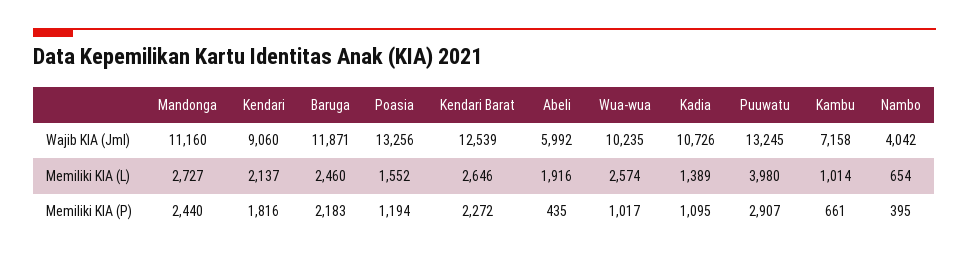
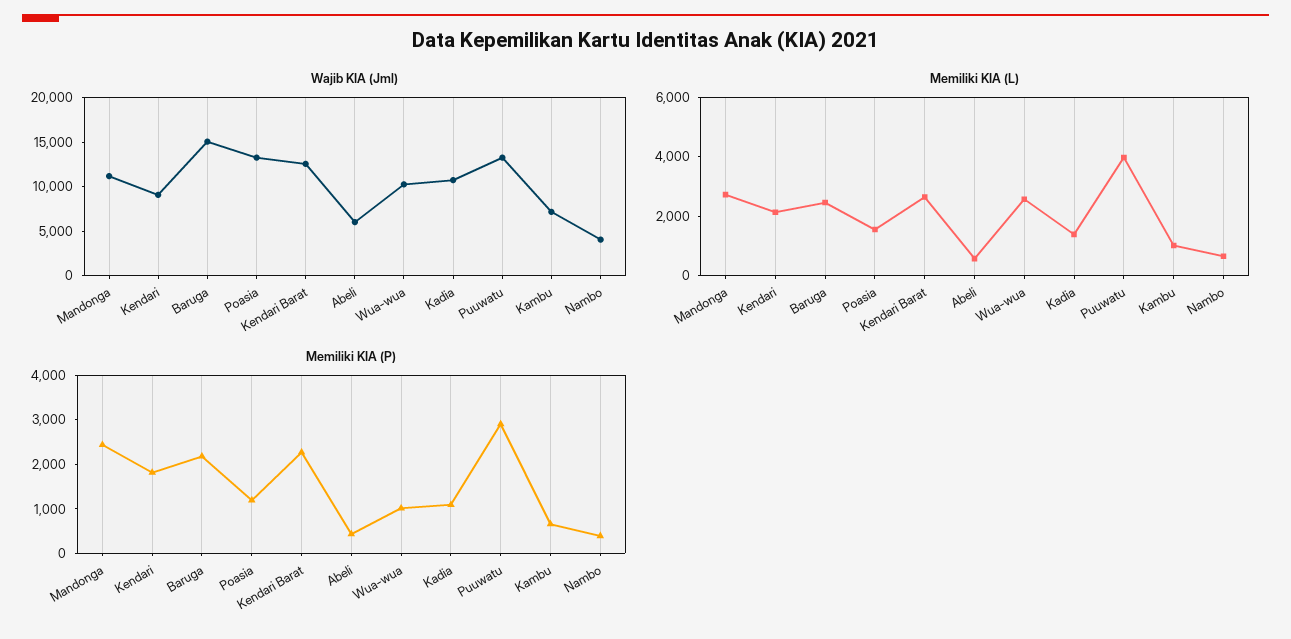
Wajib KIA (Jml), Baruga: 11871 -> 15000
Memiliki KIA (L), Abeli: 1916 -> 500

